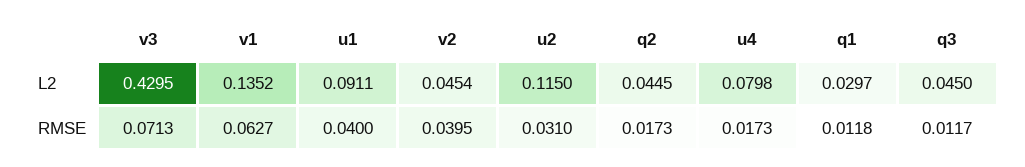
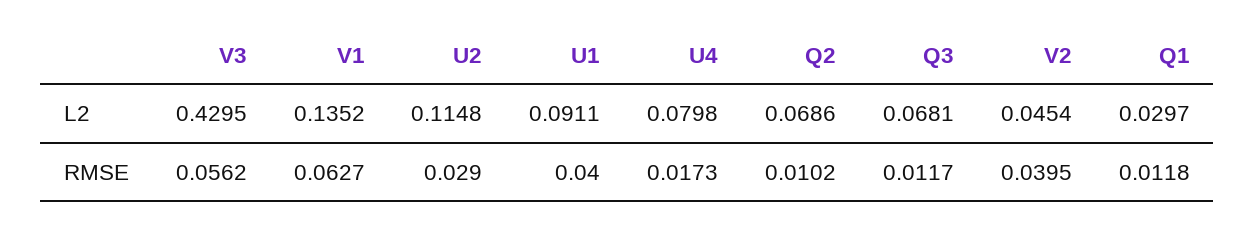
u2, L2: 0.115 -> 0.1148
q2, L2: 0.0445 -> 0.0686
q3, L2: 0.045 -> 0.0681
v3, RMSE: 0.0713 -> 0.0562
u2, RMSE: 0.031 -> 0.029
q2, RMSE: 0.0173 -> 0.0102

